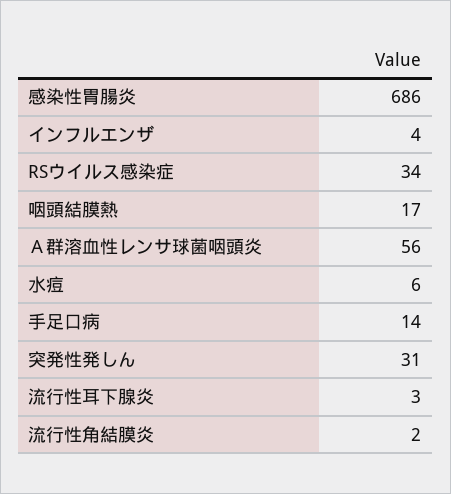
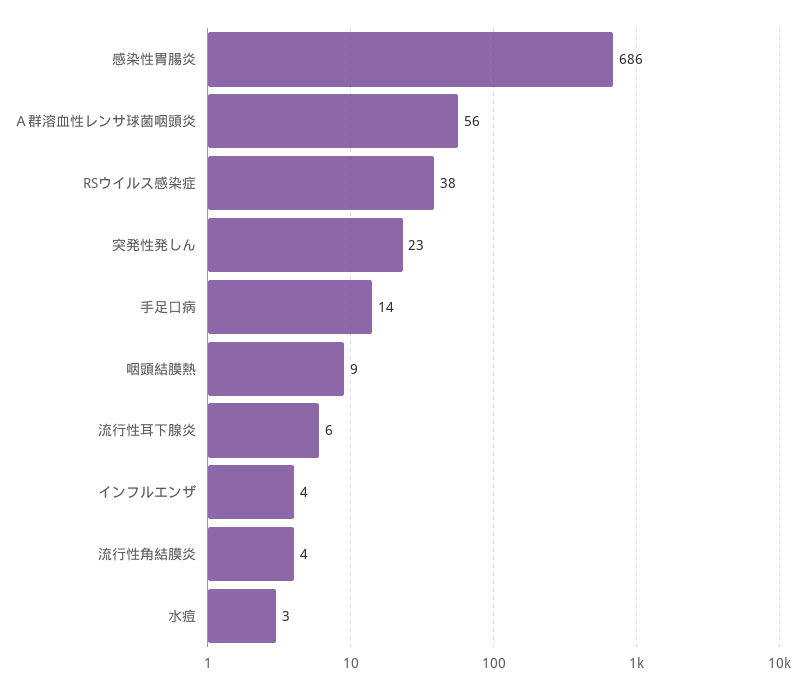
RSウイルス感染症: 34 -> 38
咽頭結膜熱: 17 -> 9
水痘: 6 -> 3
突発性発しん: 31 -> 23
流行性耳下腺炎: 3 -> 6
流行性角結膜炎: 2 -> 4

